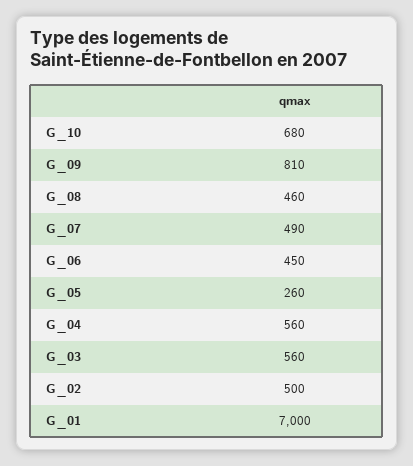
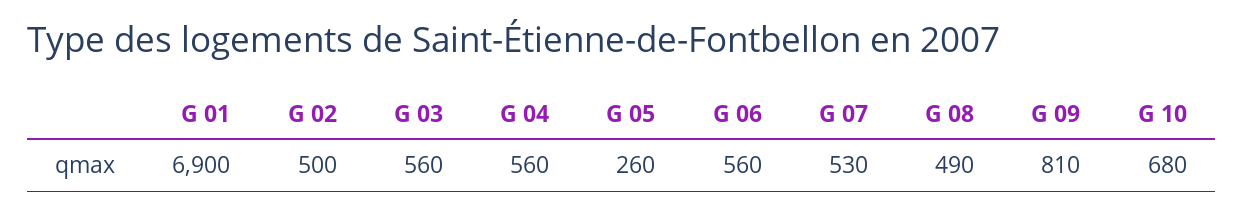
G_08: 460 -> 490
G_07: 490 -> 530
G_06: 450 -> 560
G_01: 7000 -> 6900

